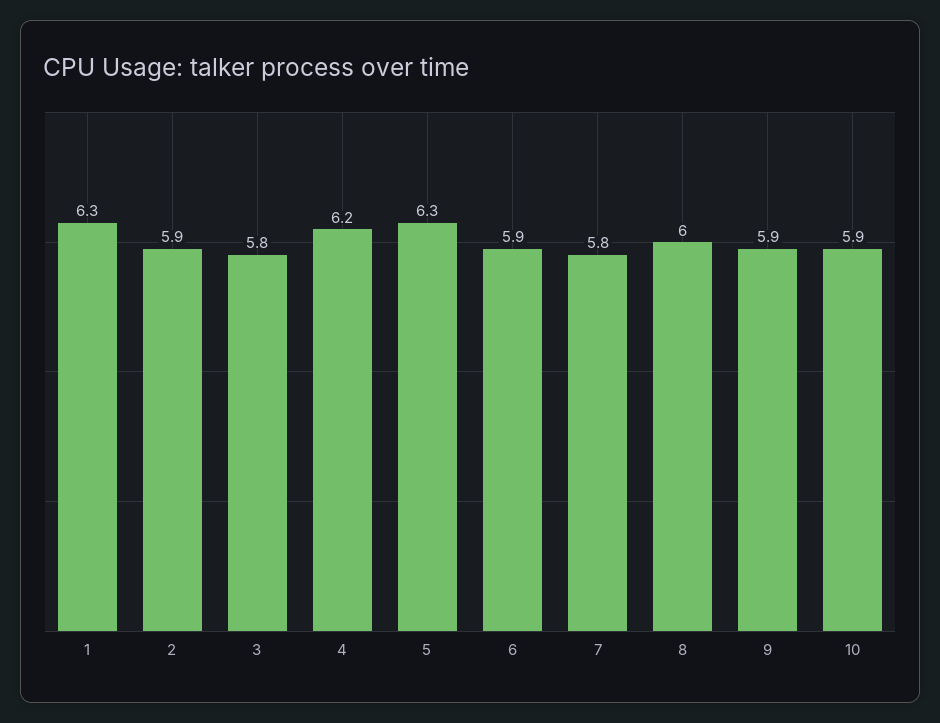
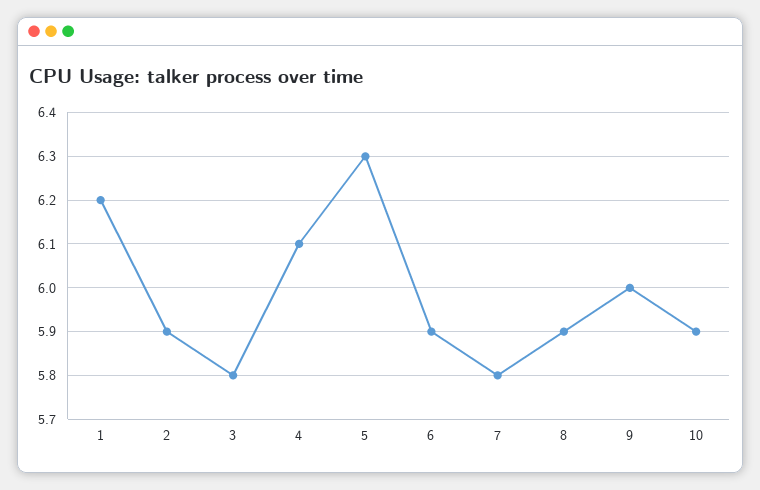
1: 6.3 -> 6.2
4: 6.2 -> 6.1
8: 6 -> 5.9
9: 5.9 -> 6

